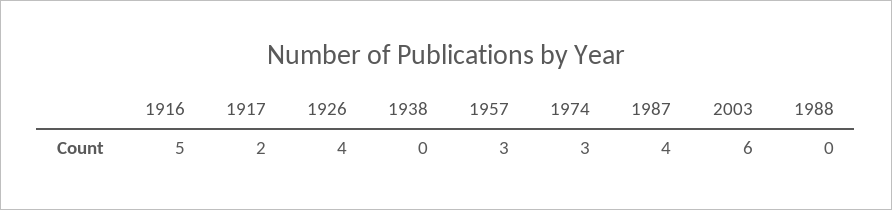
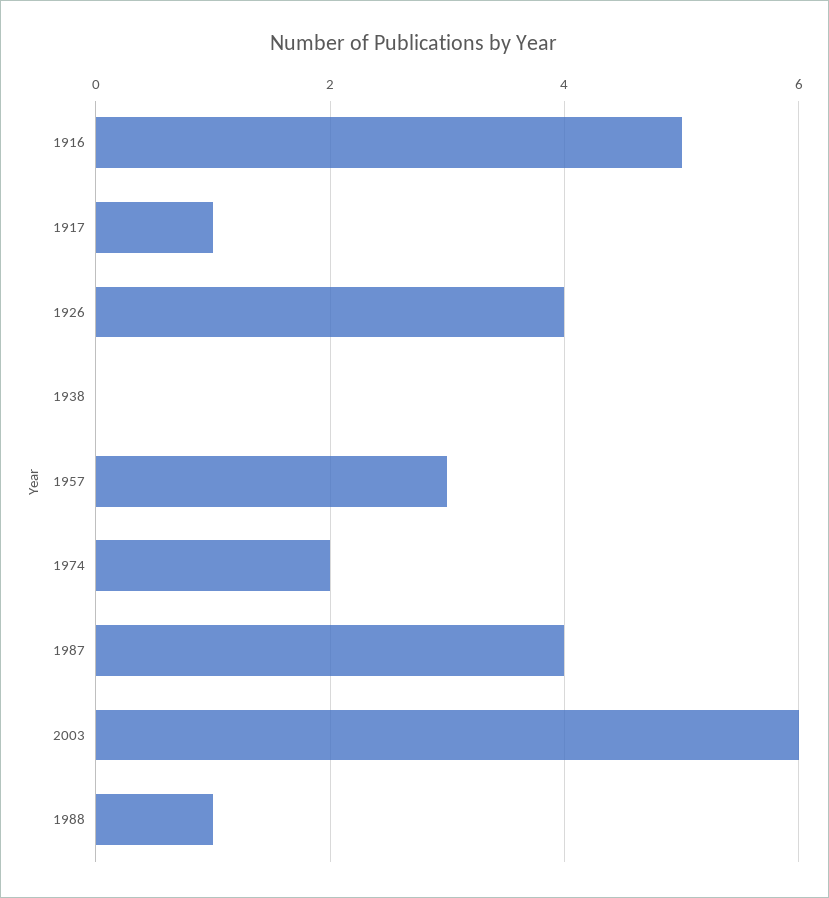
1917: 2 -> 1
1974: 3 -> 2
1988: 0 -> 1

